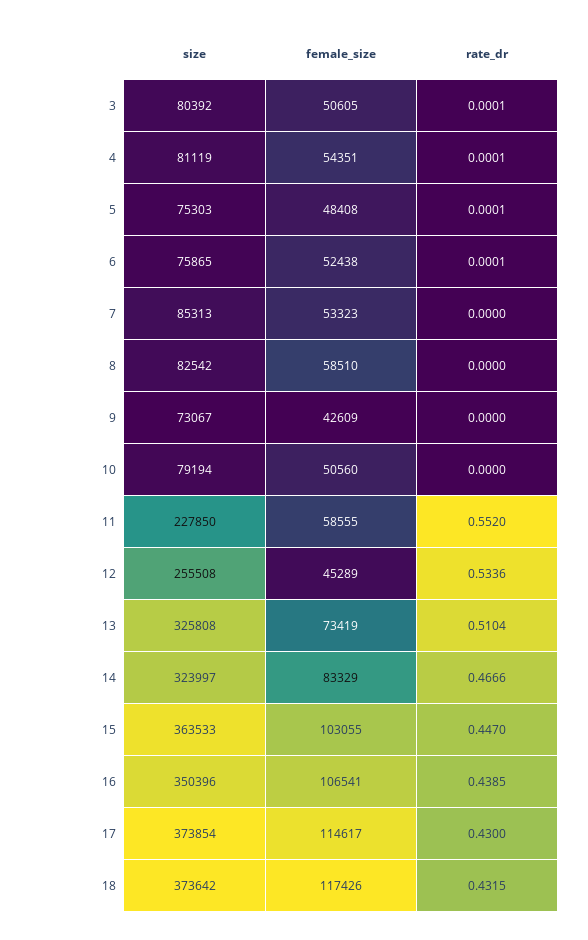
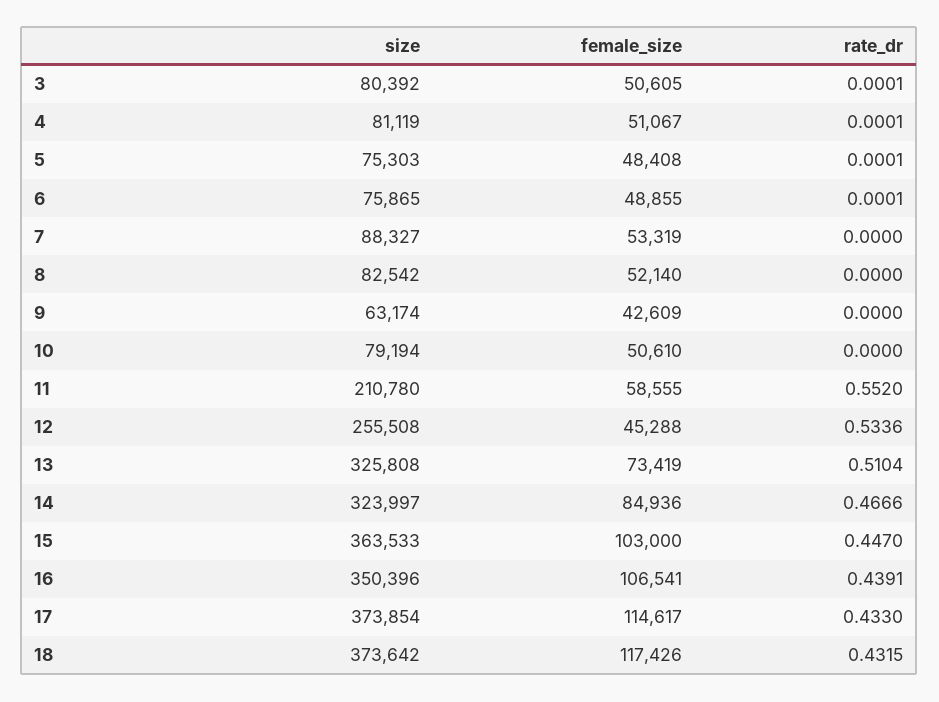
female_size, 4: 54351 -> 51067
female_size, 6: 52438 -> 48855
size, 7: 85313 -> 88327
female_size, 7: 53323 -> 53319
female_size, 8: 58510 -> 52140
size, 9: 73067 -> 63174
female_size, 10: 50560 -> 50610
size, 11: 227850 -> 210780
female_size, 12: 45289 -> 45288
female_size, 14: 83329 -> 84936
female_size, 15: 103055 -> 103000
rate_dr, 16: 0.4385 -> 0.4391
rate_dr, 17: 0.43 -> 0.433

